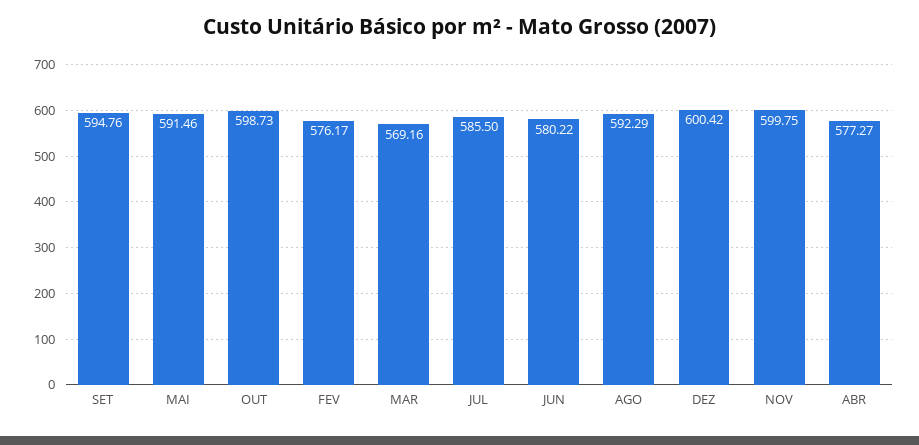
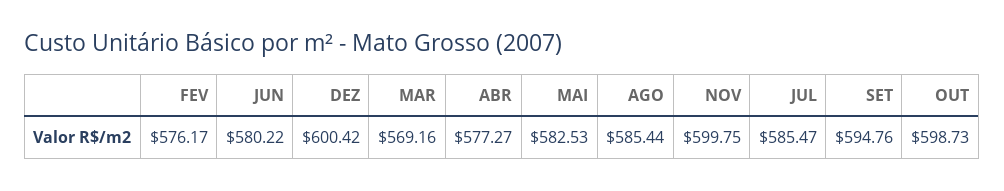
MAI: 591.46 -> 582.53
JUL: 585.5 -> 585.47
AGO: 592.29 -> 585.44

